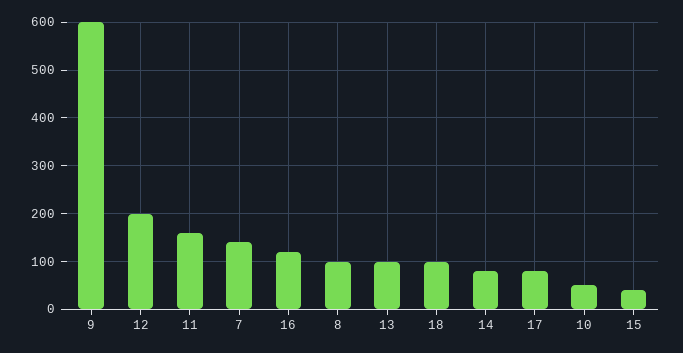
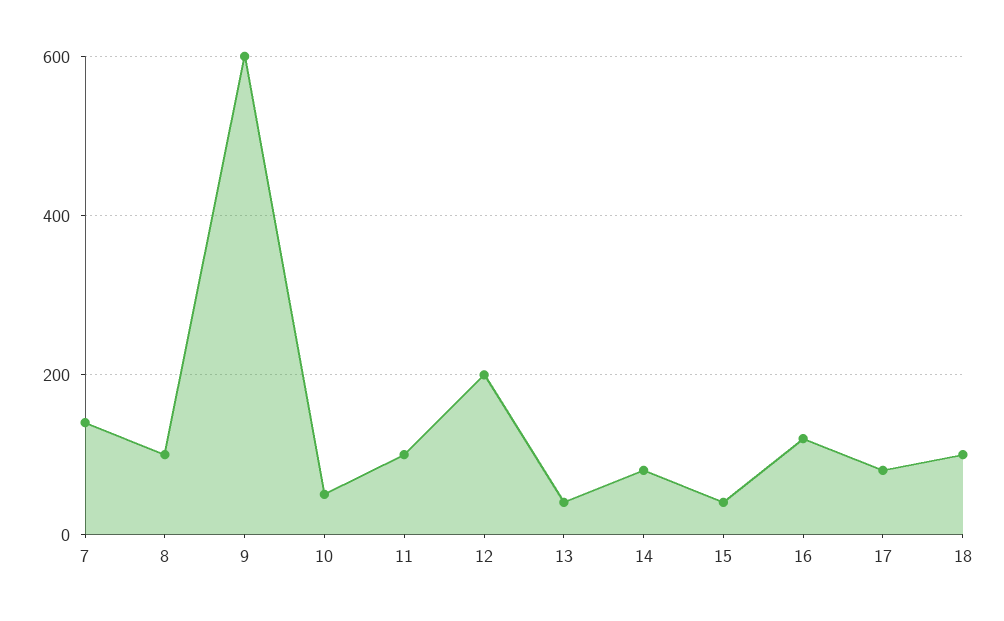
11: 160 -> 100
13: 100 -> 40

